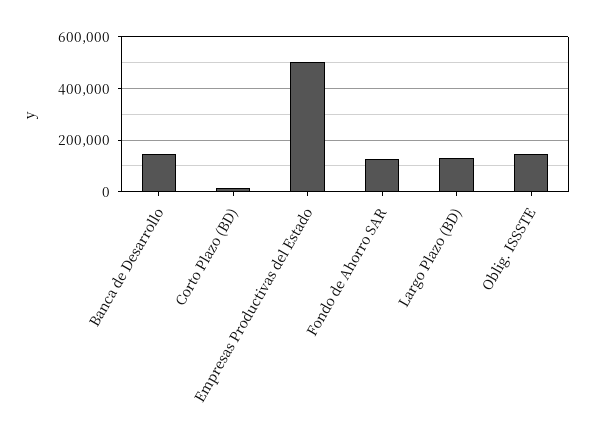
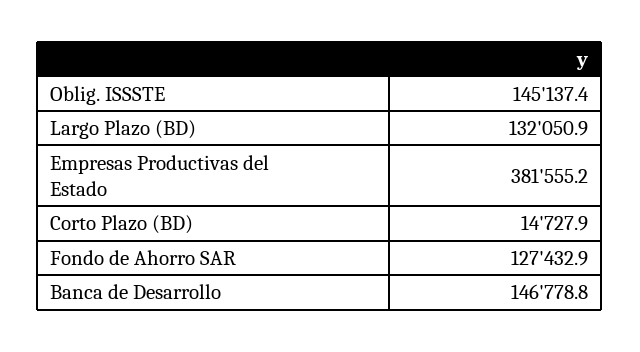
Empresas Productivas del Estado: 500000 -> 381555.2

